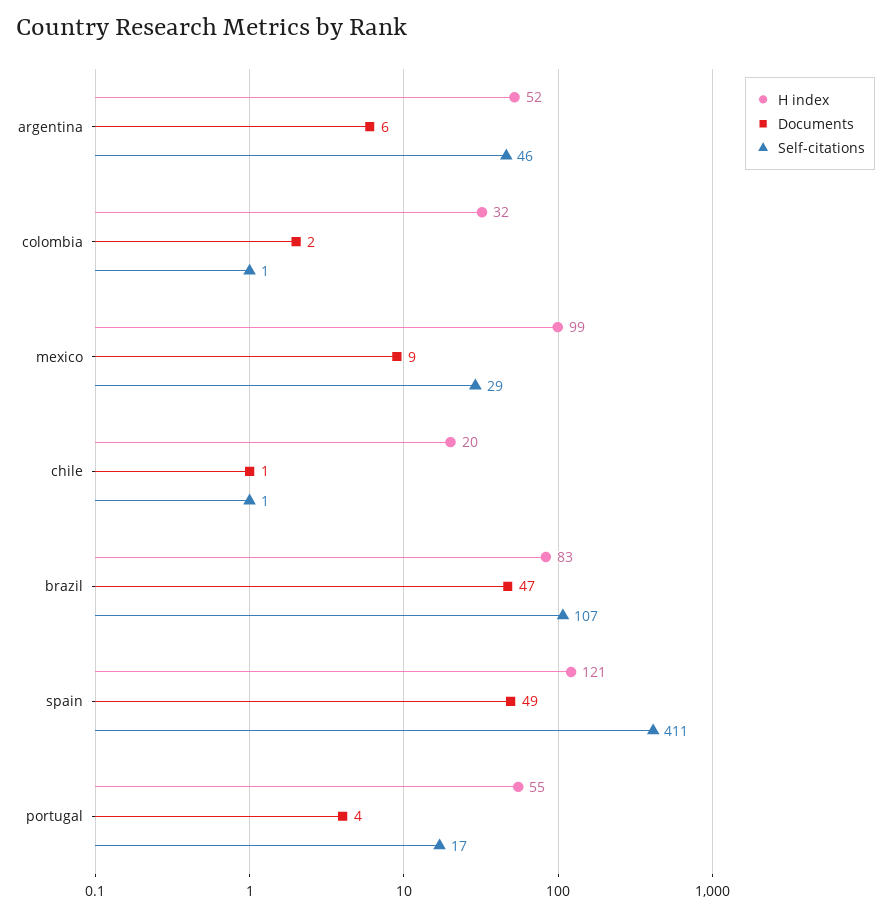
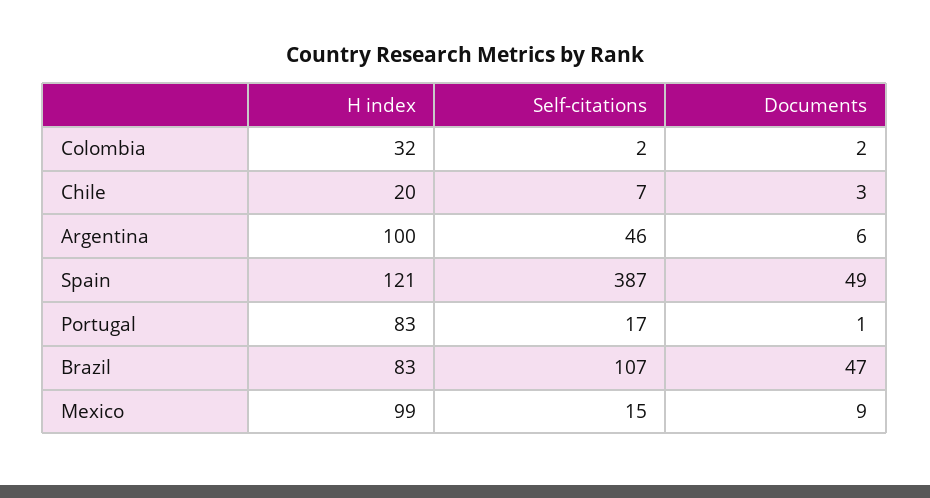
H index, argentina: 52 -> 100
Self-citations, colombia: 1 -> 2
Self-citations, mexico: 29 -> 15
Documents, chile: 1 -> 3
Self-citations, chile: 1 -> 7
Self-citations, spain: 411 -> 387
H index, portugal: 55 -> 83
Documents, portugal: 4 -> 1

